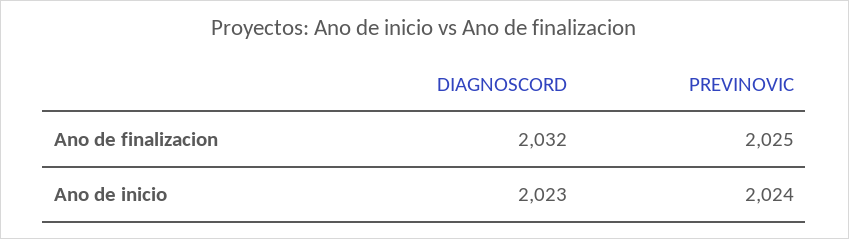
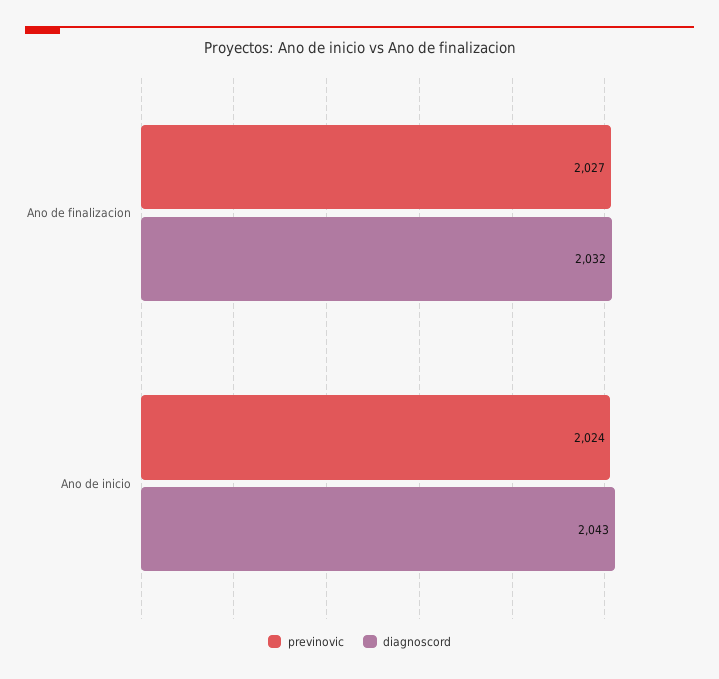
PREVINOVIC, Ano de finalizacion: 2025 -> 2027
DIAGNOSCORD, Ano de inicio: 2023 -> 2043

